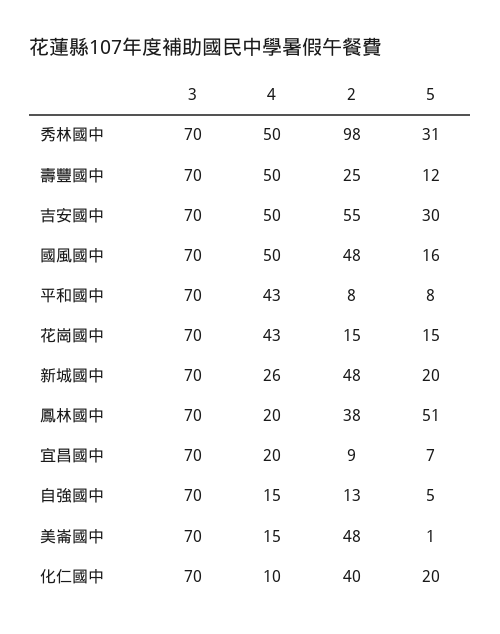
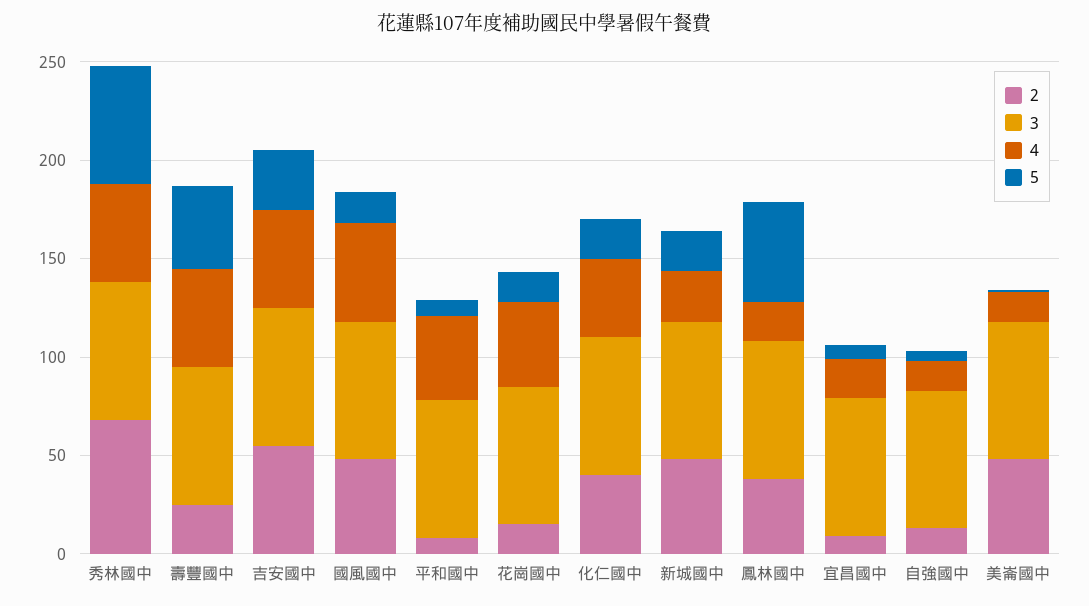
2, 秀林國中: 98 -> 70
5, 秀林國中: 31 -> 60
5, 壽豐國中: 12 -> 40
4, 化仁國中: 10 -> 40

